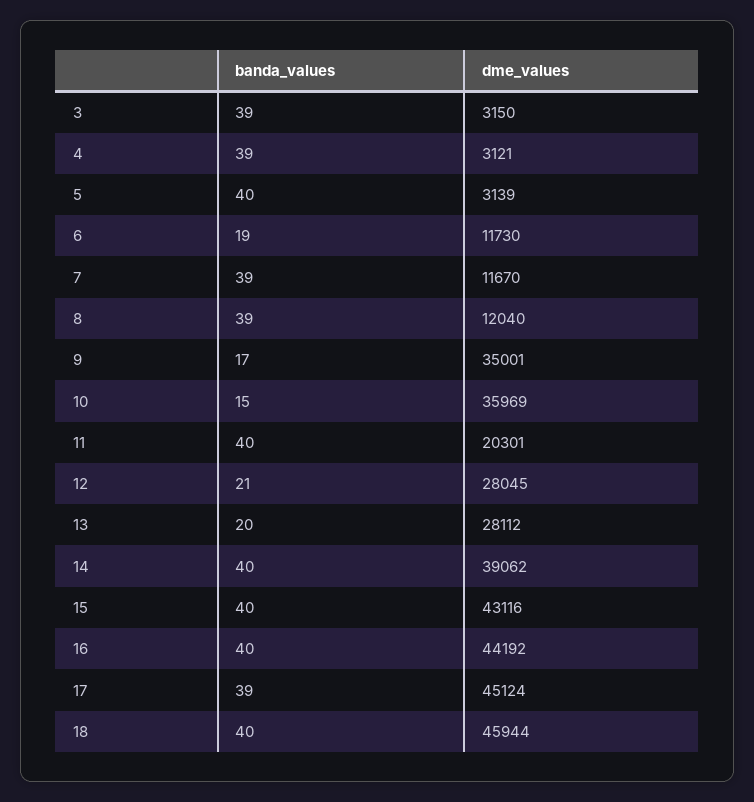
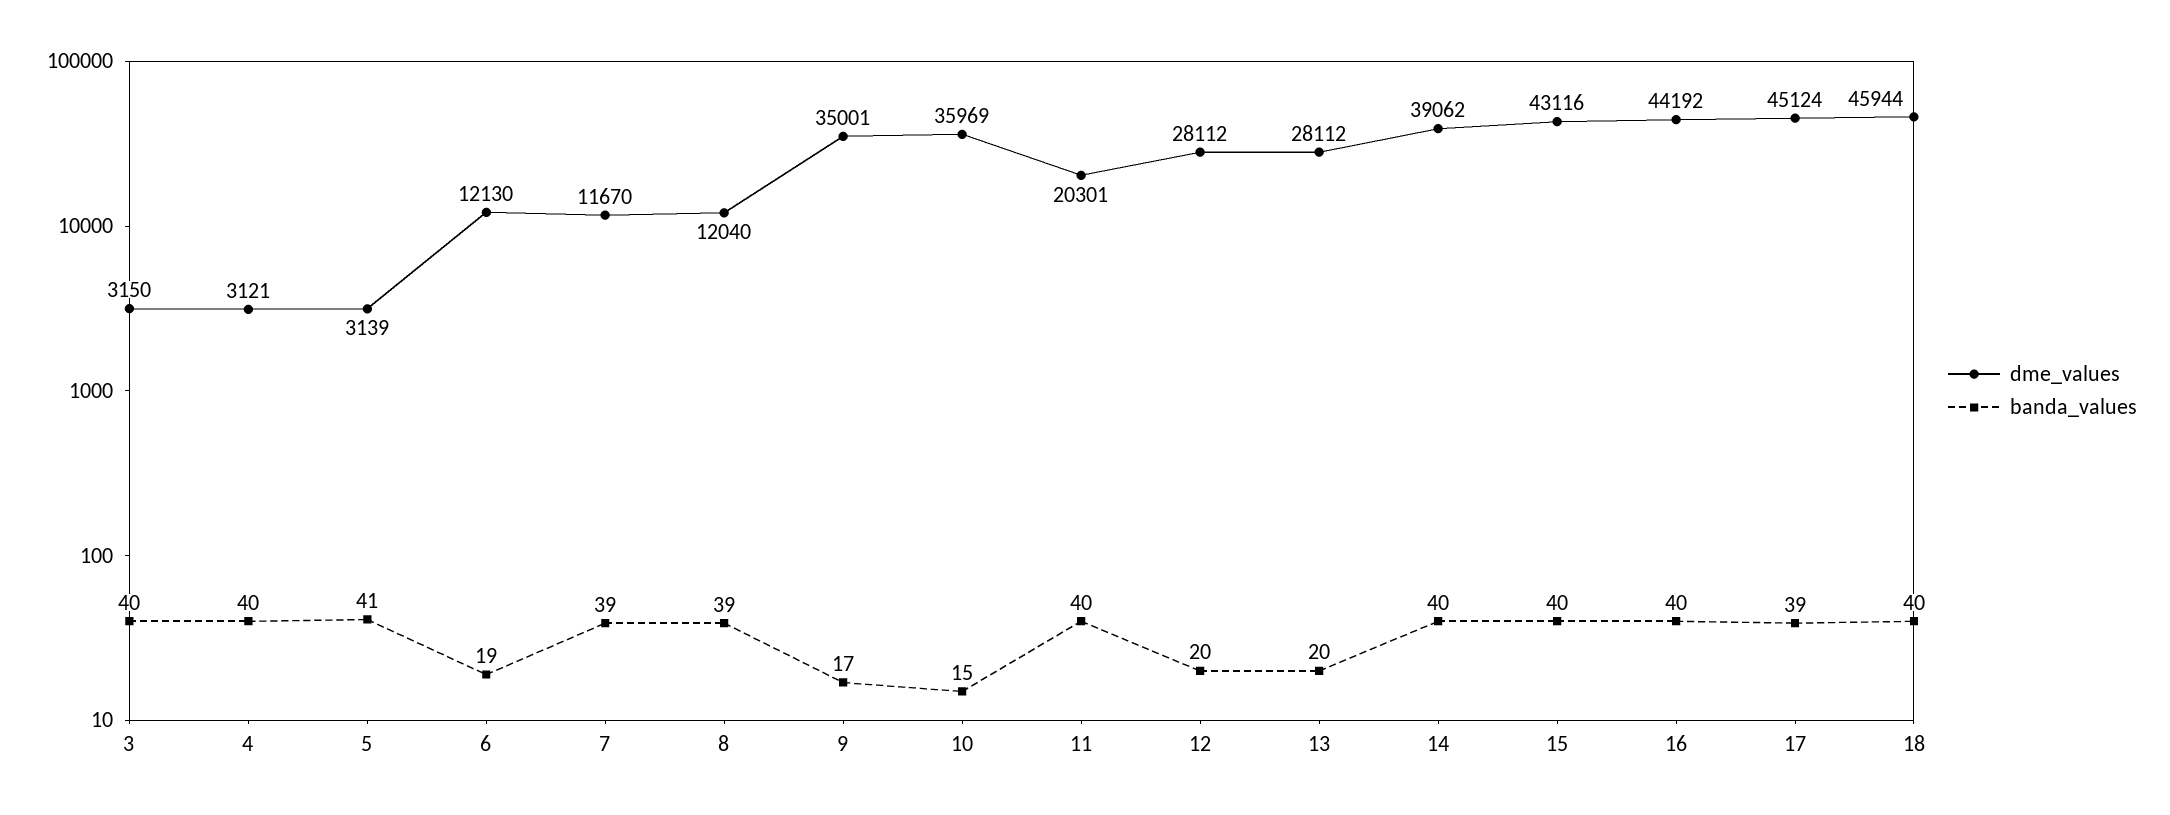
banda_values, 3: 39 -> 40
banda_values, 4: 39 -> 40
banda_values, 5: 40 -> 41
dme_values, 6: 11730 -> 12130
banda_values, 12: 21 -> 20
dme_values, 12: 28045 -> 28112

